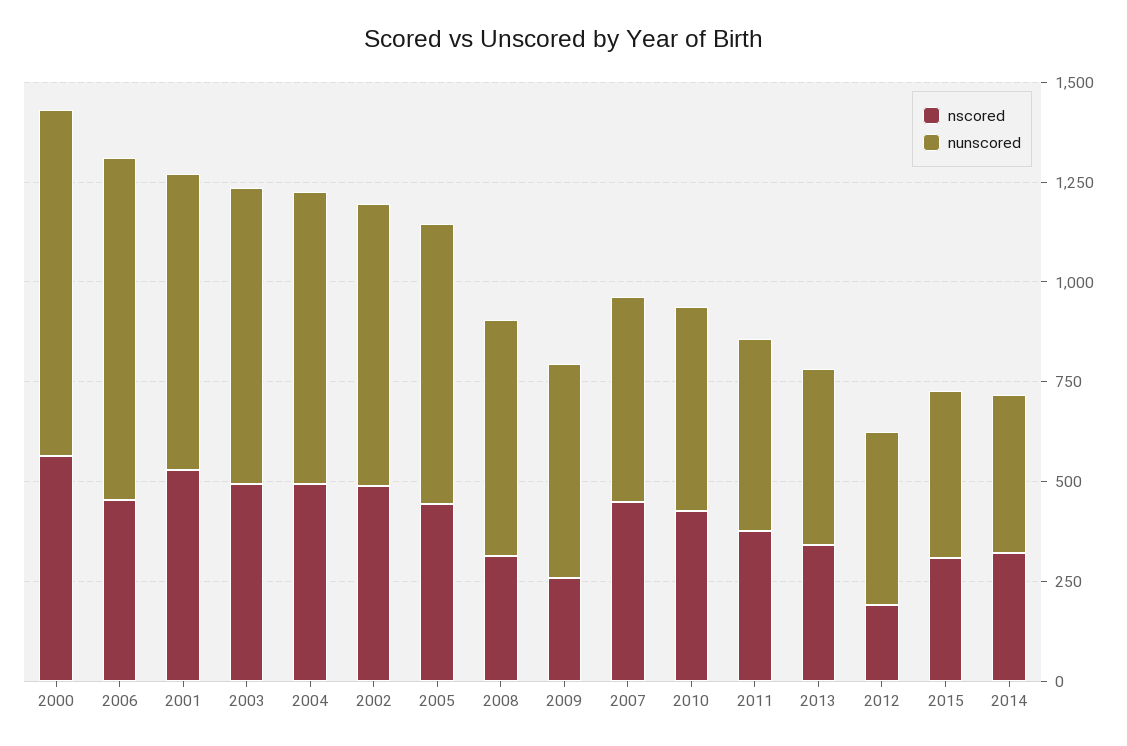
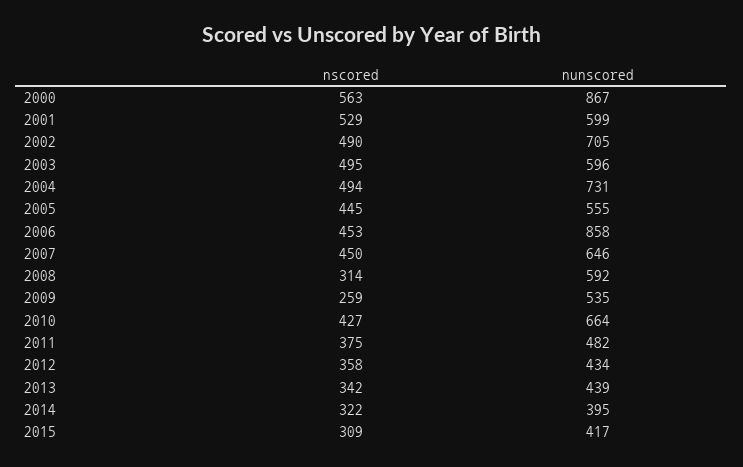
nunscored, 2001: 750 -> 599
nunscored, 2003: 750 -> 596
nunscored, 2005: 700 -> 555
nunscored, 2007: 500 -> 646
nunscored, 2010: 500 -> 664
nscored, 2012: 200 -> 358

